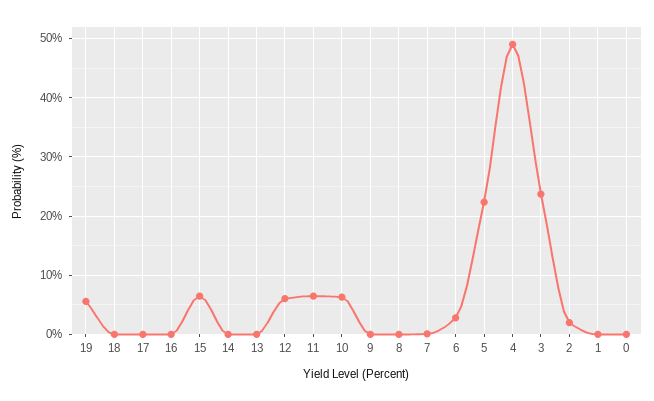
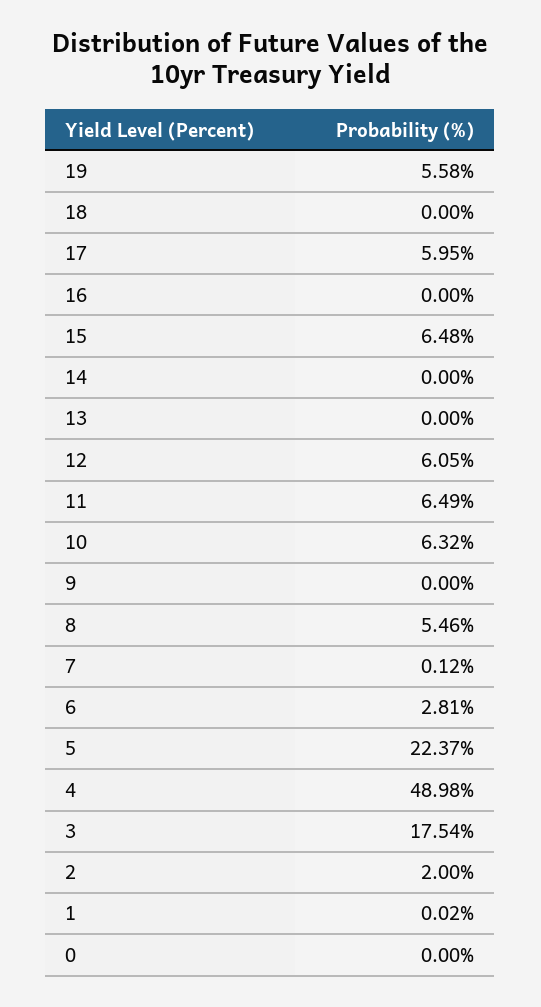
17: 0 -> 5.95
8: 0 -> 5.46
3: 24 -> 17.54

